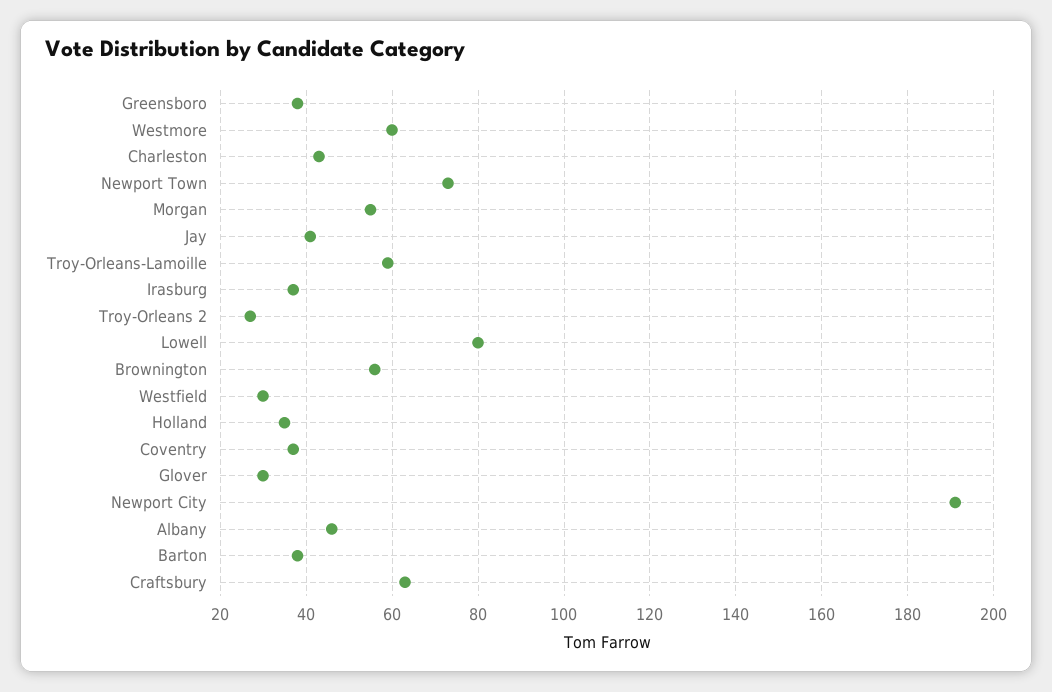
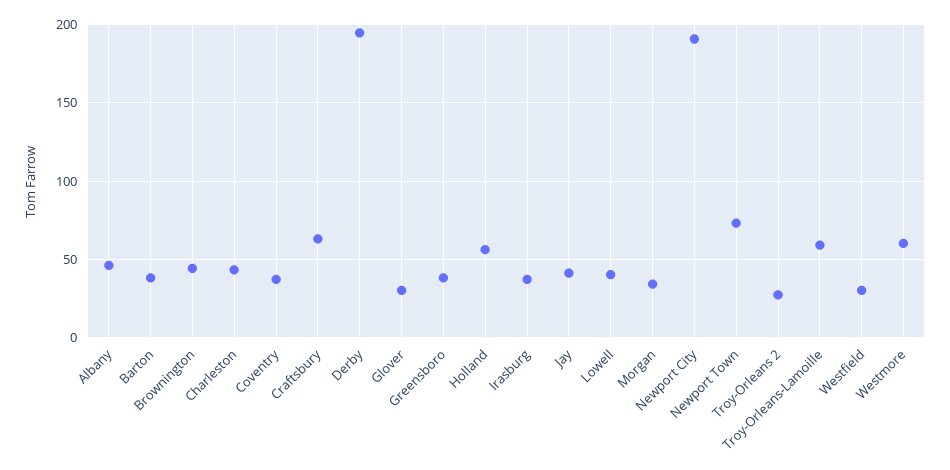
Morgan: 55 -> 35
Lowell: 80 -> 40
Brownington: 55 -> 45
Holland: 35 -> 55
Derby: none -> 195

